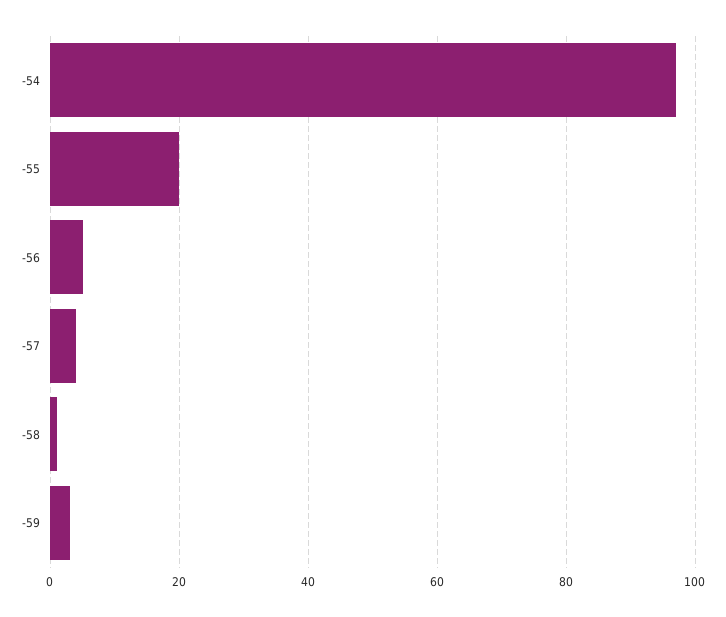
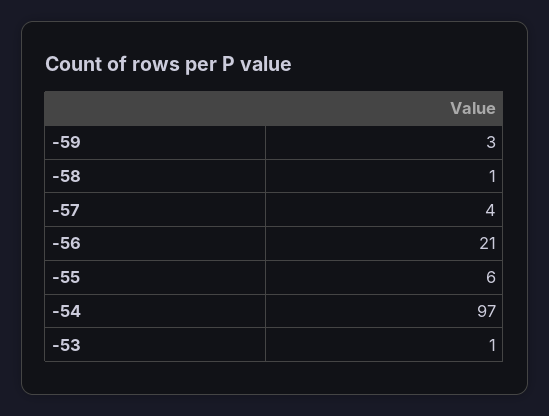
-55: 20 -> 6
-56: 5 -> 21
-53: none -> 1

